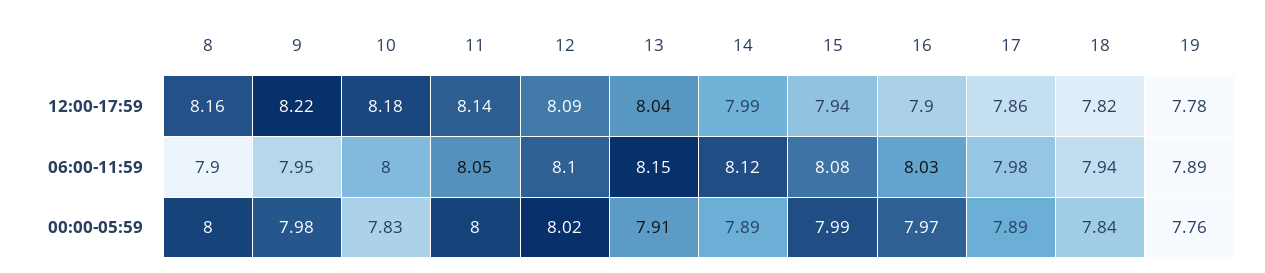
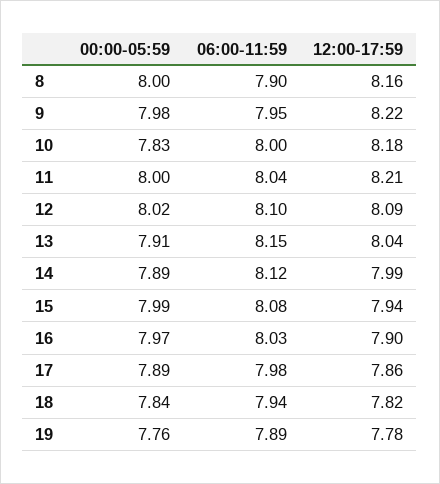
11, 12:00-17:59: 8.14 -> 8.21
11, 06:00-11:59: 8.05 -> 8.04

